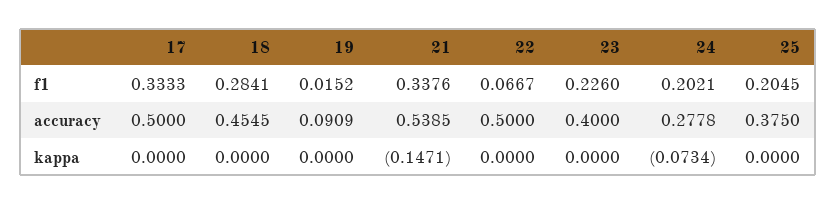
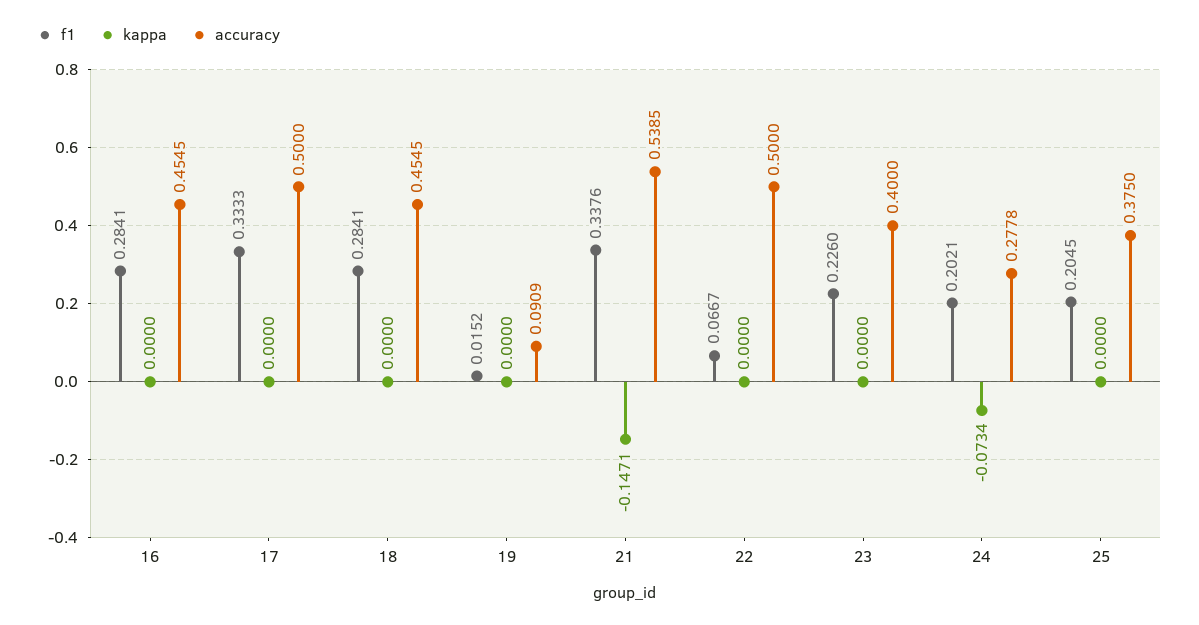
f1, 16: none -> 0.2841
kappa, 16: none -> 0
accuracy, 16: none -> 0.4545

